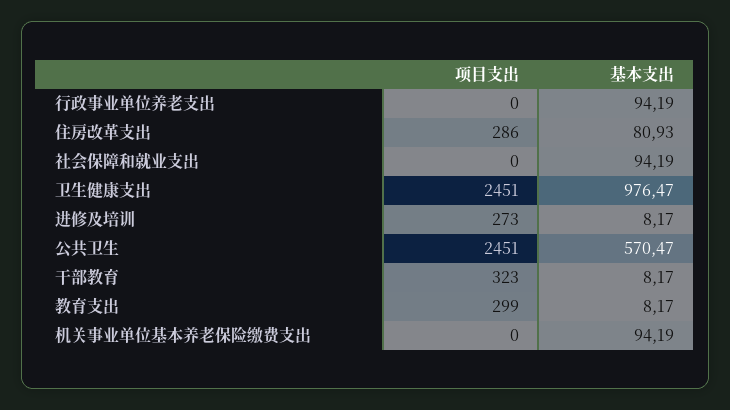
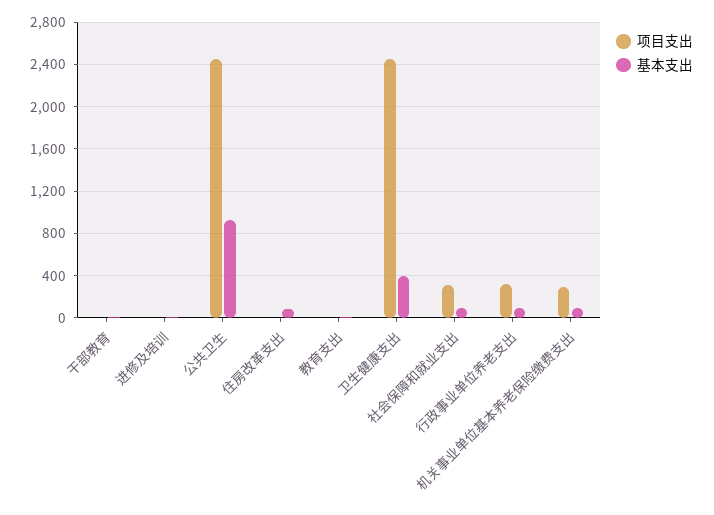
项目支出, 行政事业单位养老支出: 0 -> 300
项目支出, 住房改革支出: 286 -> 0
项目支出, 社会保障和就业支出: 0 -> 300
基本支出, 卫生健康支出: 976.47 -> 400
项目支出, 进修及培训: 273 -> 0
基本支出, 公共卫生: 570.47 -> 900
项目支出, 干部教育: 323 -> 0
项目支出, 教育支出: 299 -> 0
项目支出, 机关事业单位基本养老保险缴费支出: 0 -> 300

